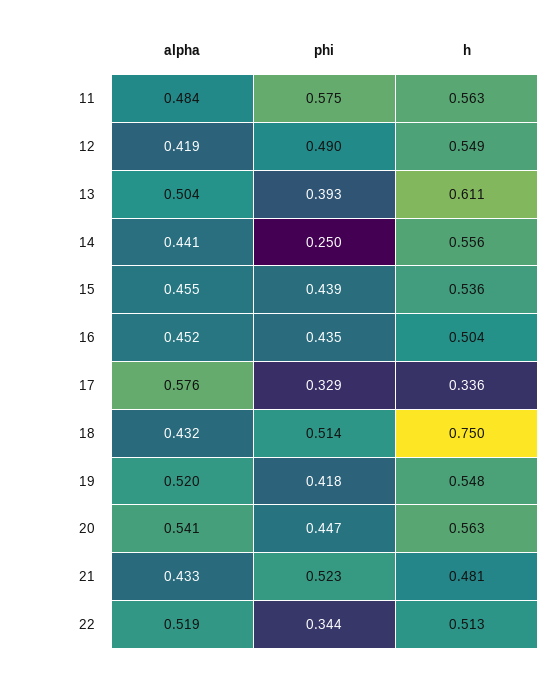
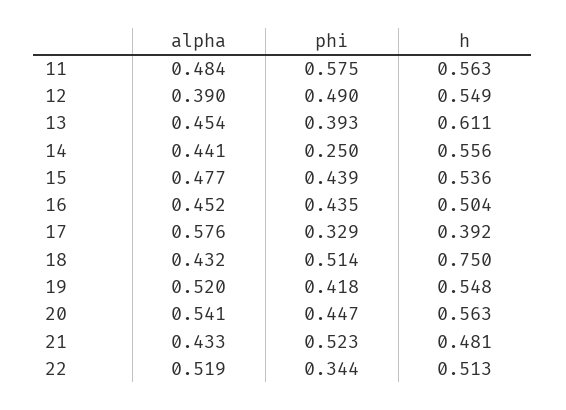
alpha, 12: 0.419 -> 0.39
alpha, 13: 0.504 -> 0.454
alpha, 15: 0.455 -> 0.477
h, 17: 0.336 -> 0.392

